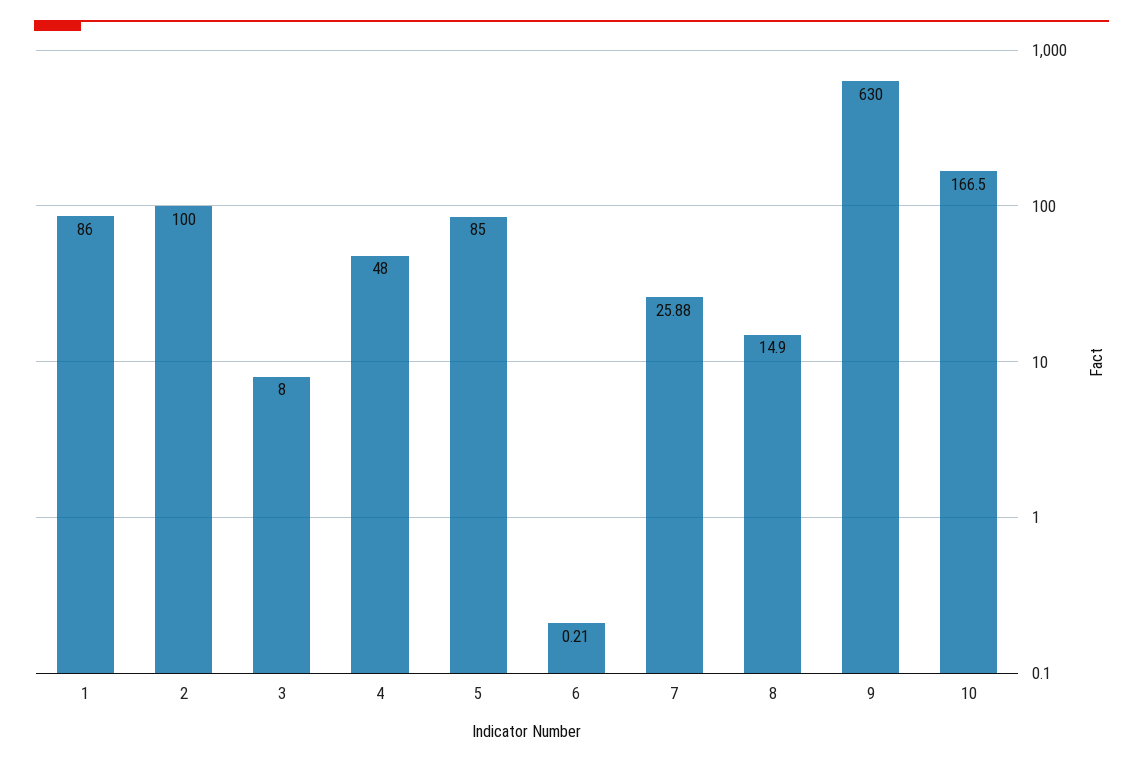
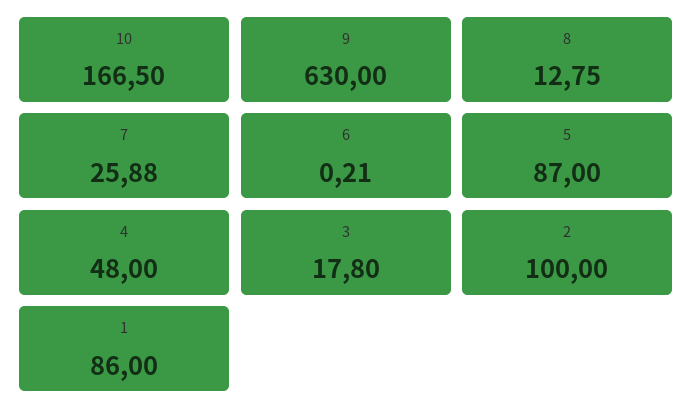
3: 8 -> 17.8
5: 85 -> 87
8: 14.9 -> 12.75

